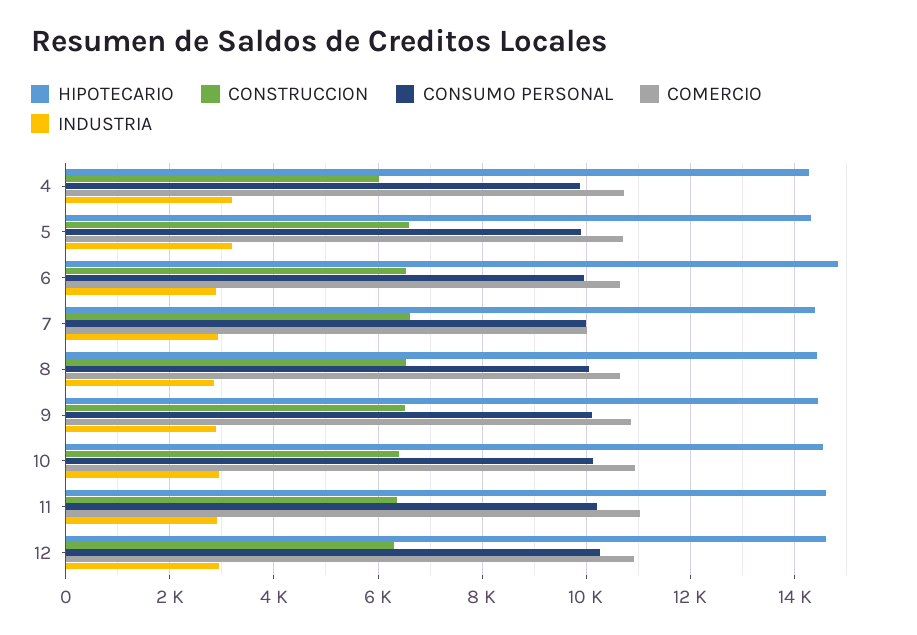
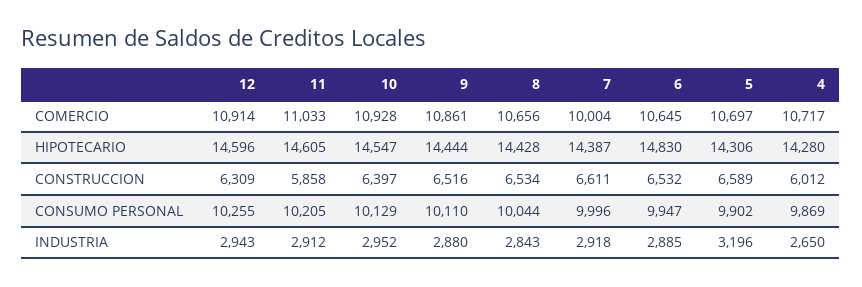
INDUSTRIA, 4: 3200 -> 2650
CONSTRUCCION, 11: 6400 -> 5858

